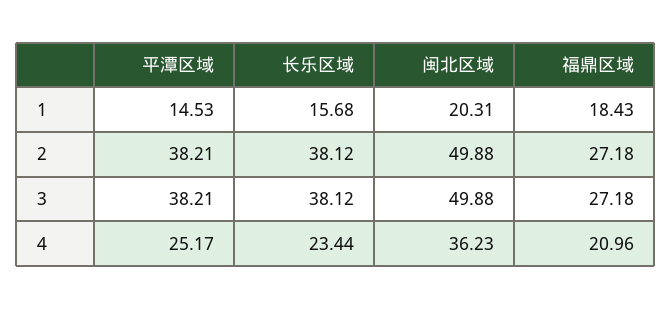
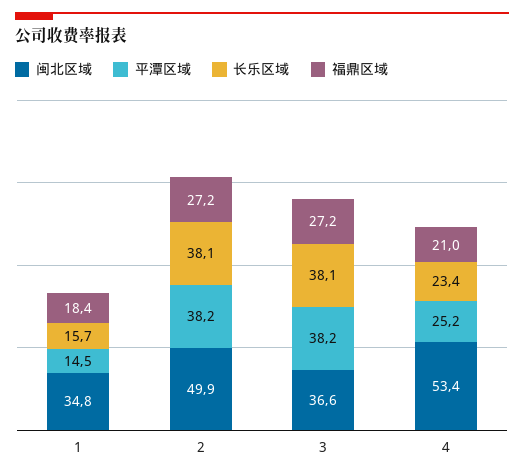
闽北区域, 1: 20.31 -> 34.8
闽北区域, 3: 49.88 -> 36.6
闽北区域, 4: 36.23 -> 53.4

